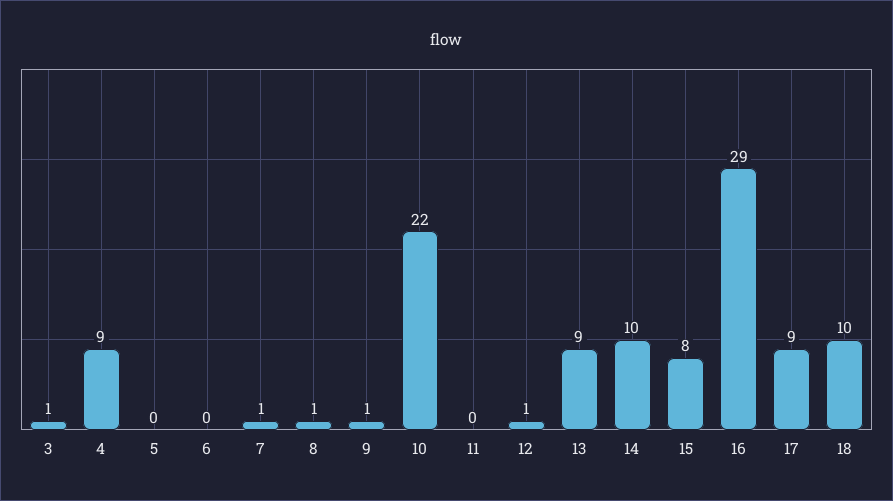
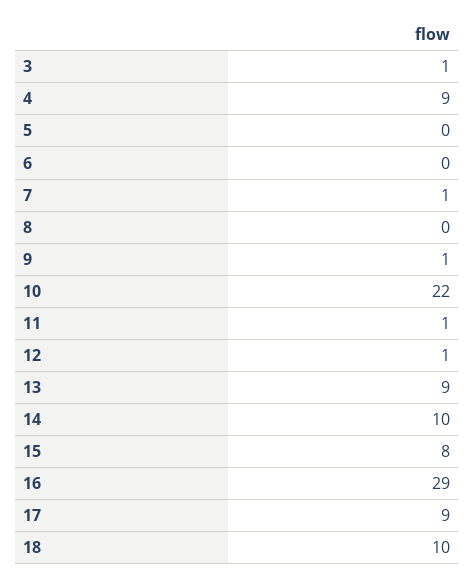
8: 1 -> 0
11: 0 -> 1

